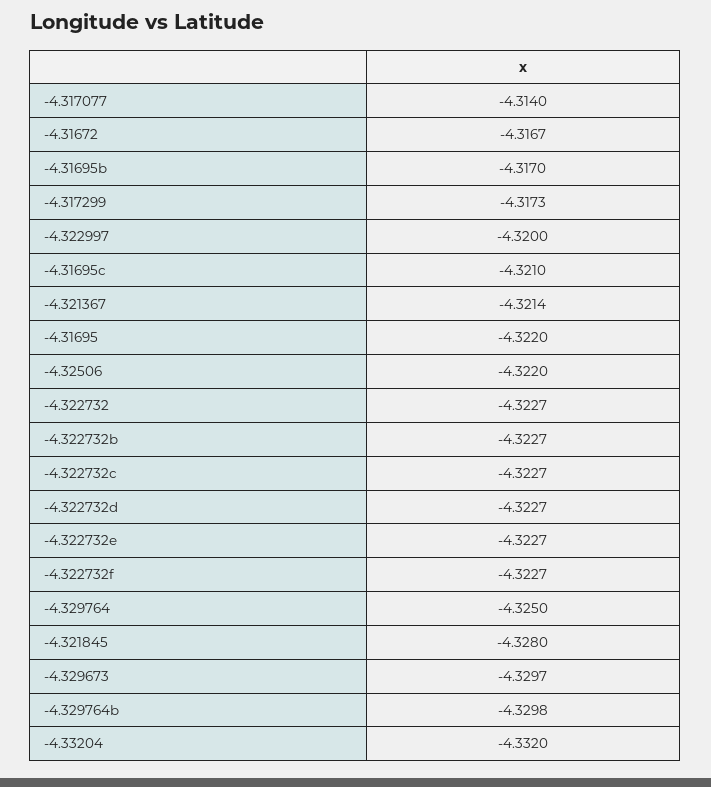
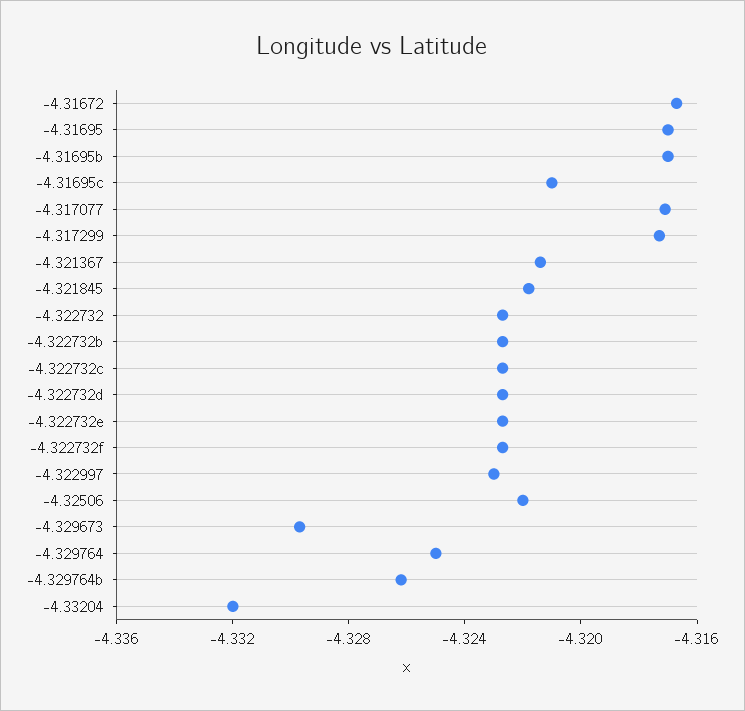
-4.317077: -4.314 -> -4.317
-4.322997: -4.32 -> -4.323
-4.31695: -4.322 -> -4.317
-4.321845: -4.328 -> -4.322
-4.329764b: -4.3298 -> -4.326

